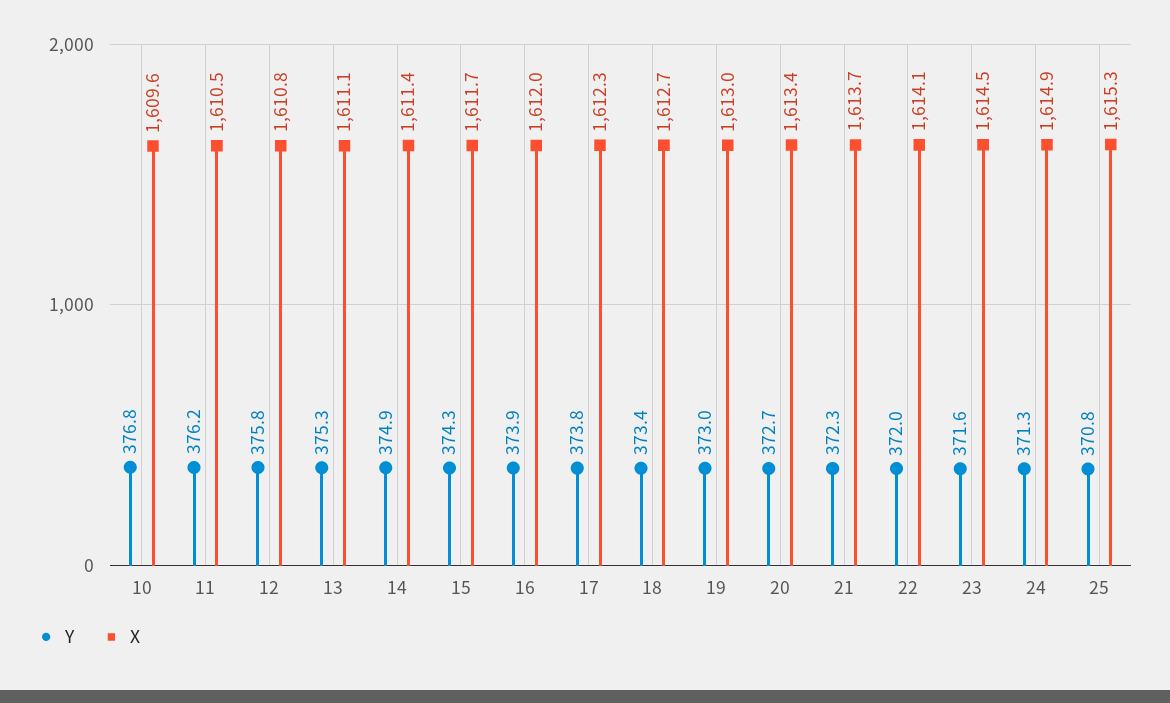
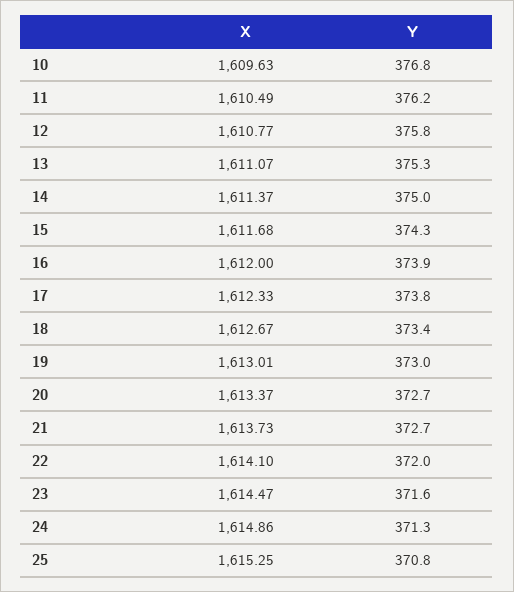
Y, 14: 374.9 -> 375
Y, 21: 372.3 -> 372.7

